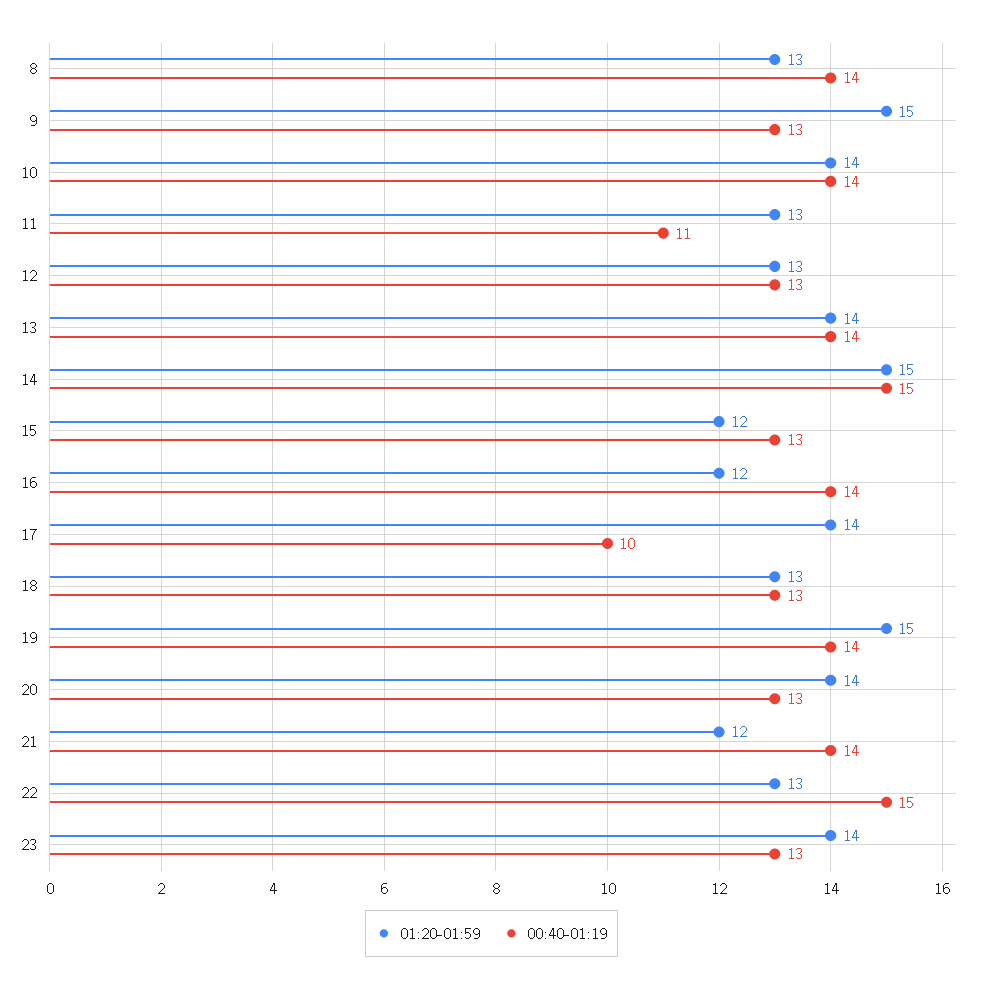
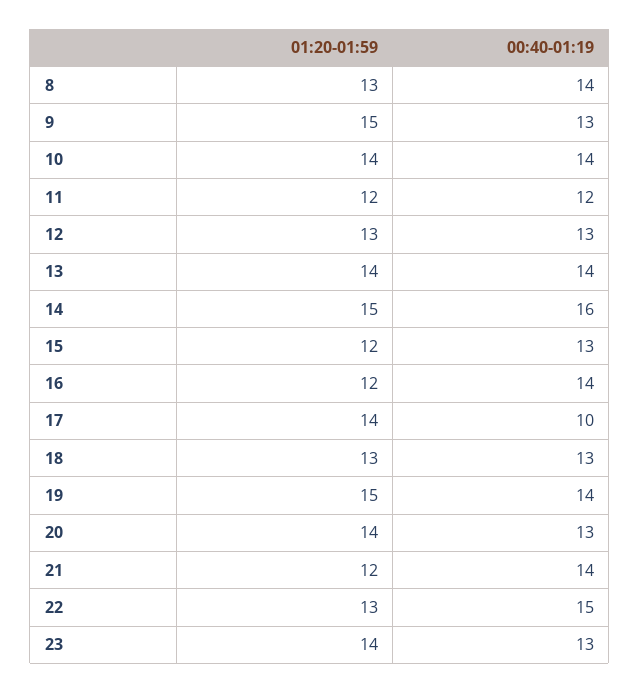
01:20-01:59, 11: 13 -> 12
00:40-01:19, 11: 11 -> 12
00:40-01:19, 14: 15 -> 16

